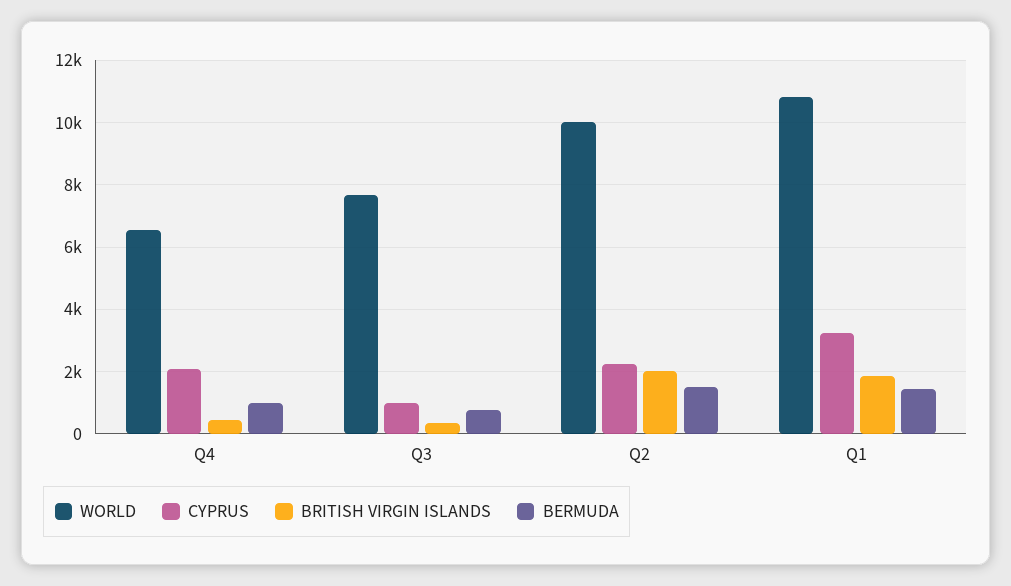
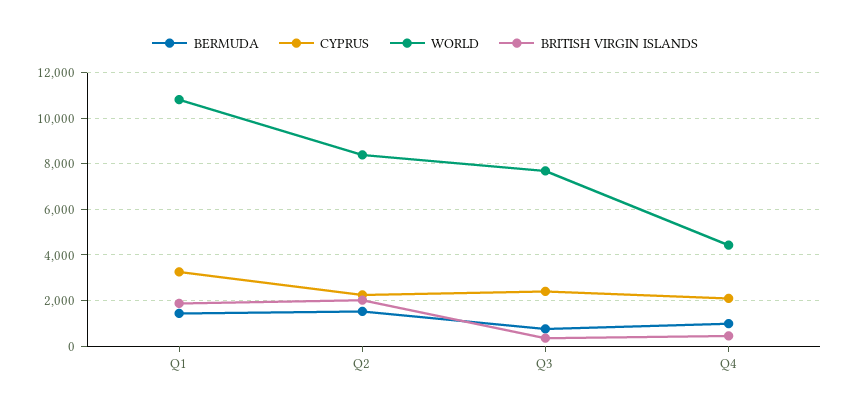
WORLD, Q4: 6600 -> 4500
CYPRUS, Q3: 1000 -> 2500
WORLD, Q2: 10000 -> 8500

